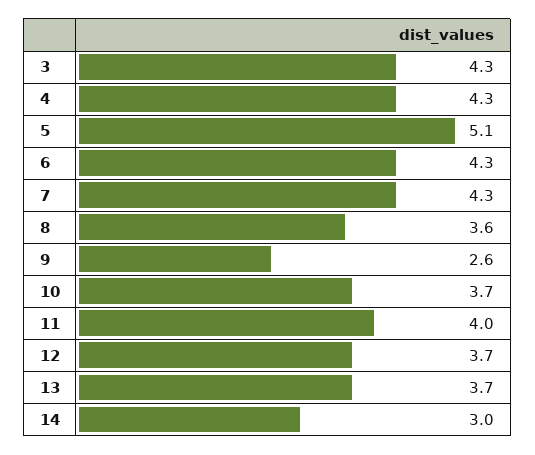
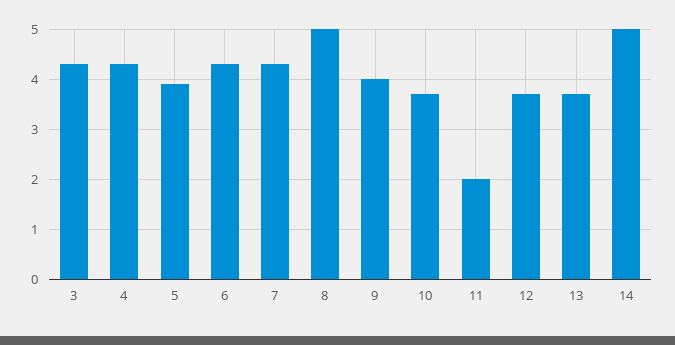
5: 5.1 -> 4
8: 3.6 -> 5
9: 2.6 -> 4
11: 4 -> 2
14: 3 -> 5

